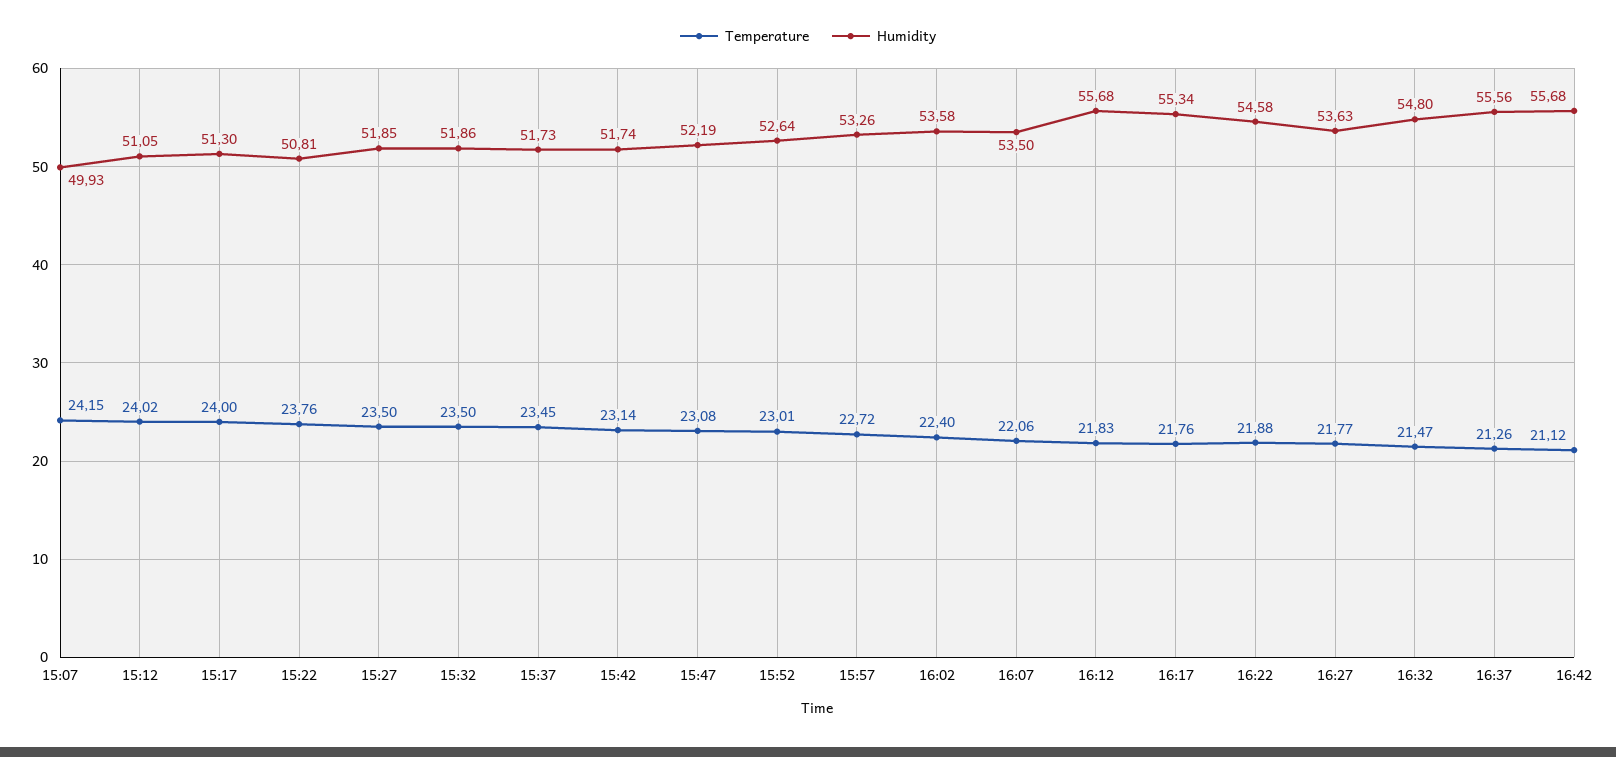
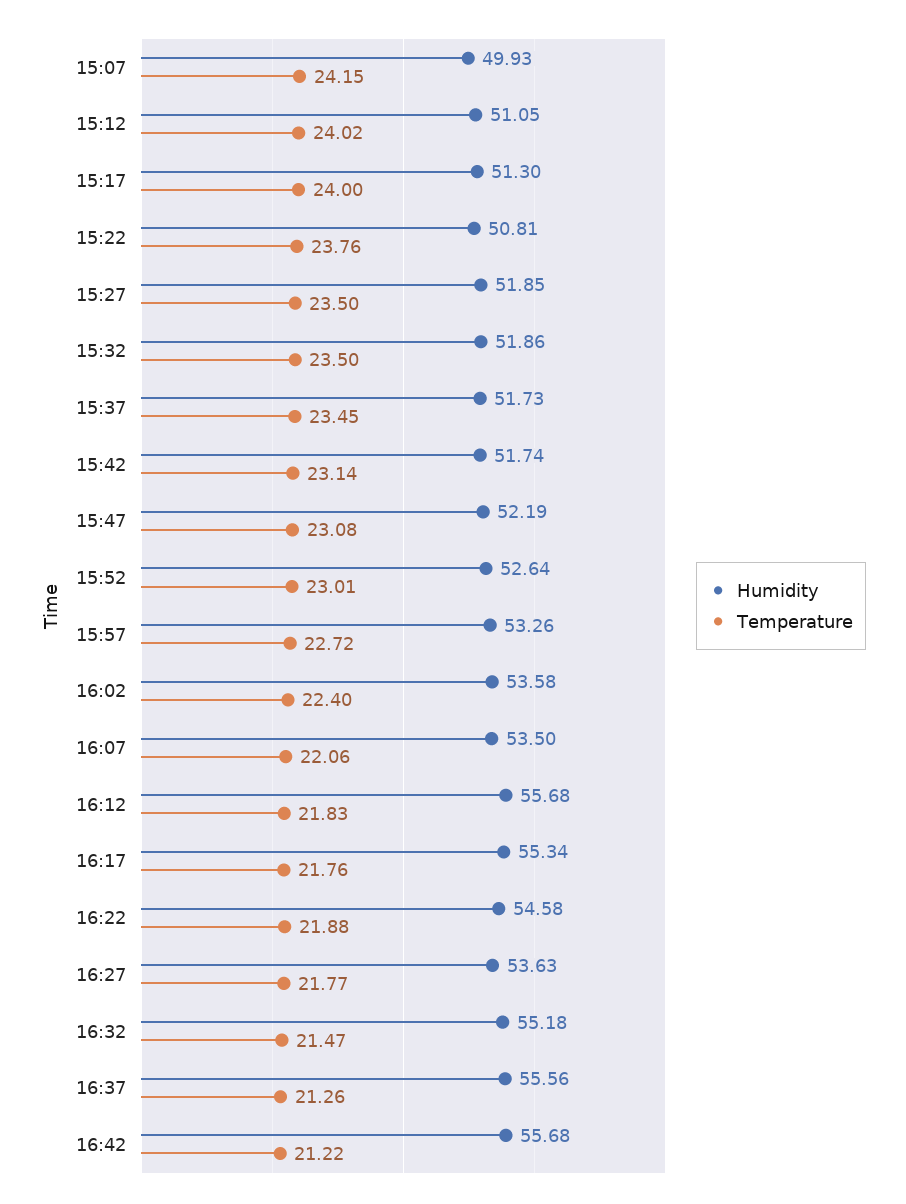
Humidity, 16:32: 54.8 -> 55.18
Temperature, 16:42: 21.12 -> 21.22

